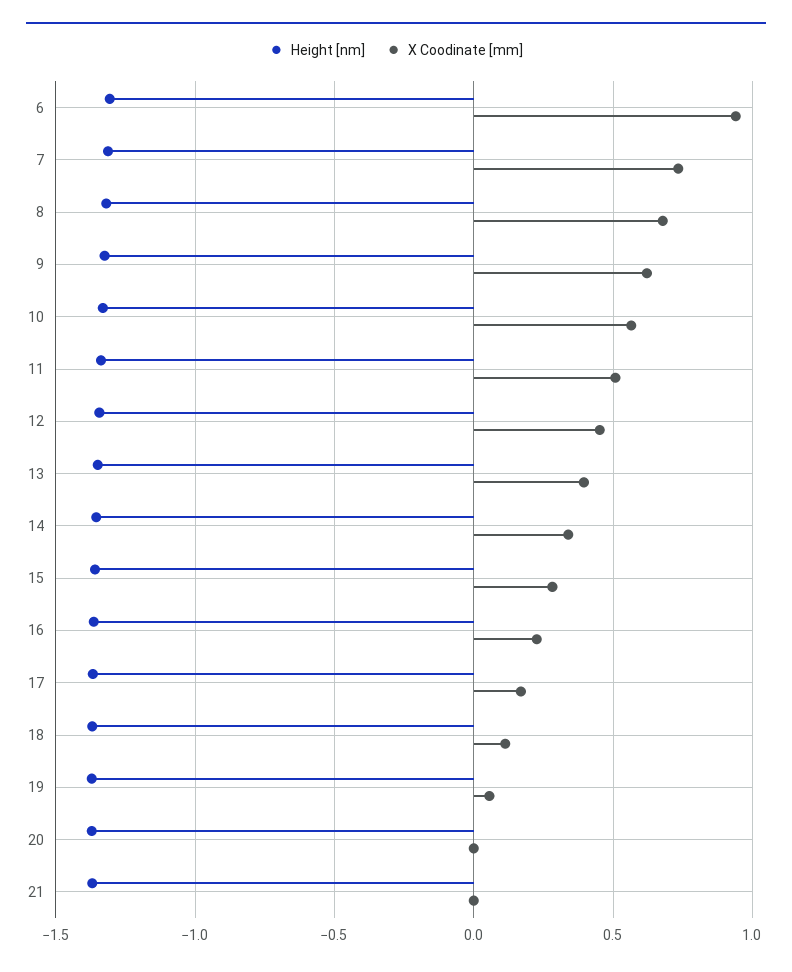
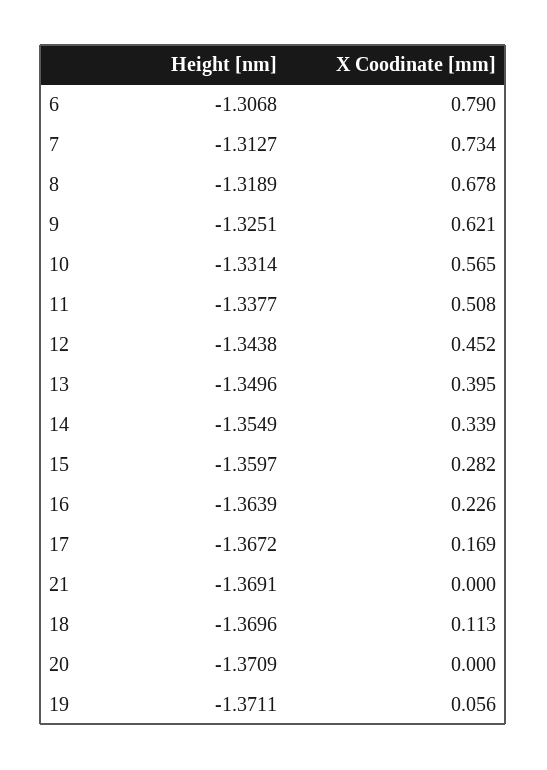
X Coodinate [mm], 6: 0.95 -> 0.79

